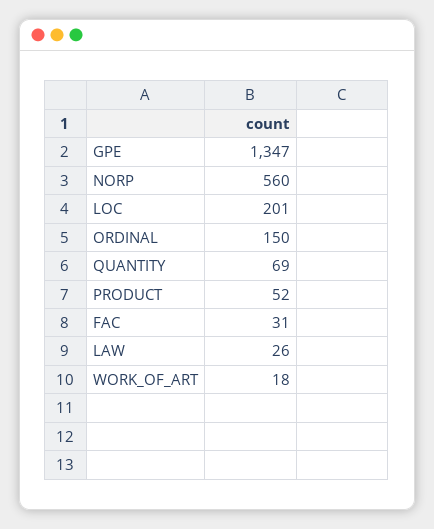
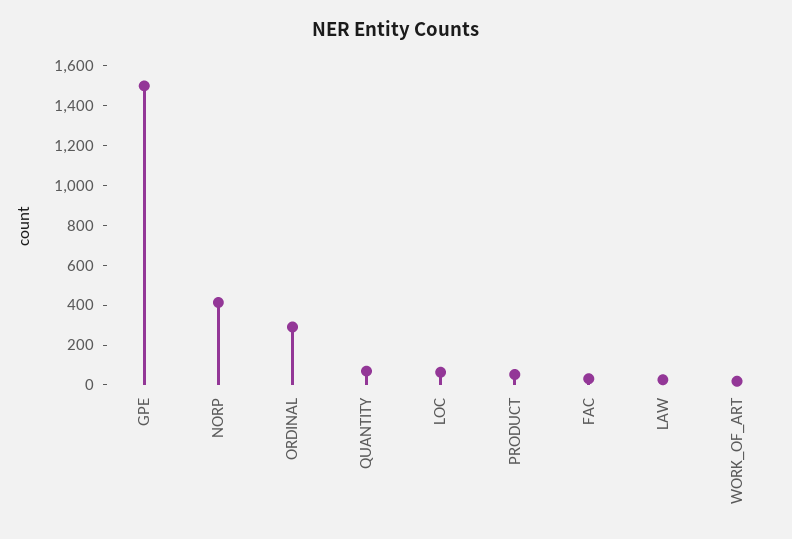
GPE: 1347 -> 1500
NORP: 560 -> 400
LOC: 201 -> 50
ORDINAL: 150 -> 300

